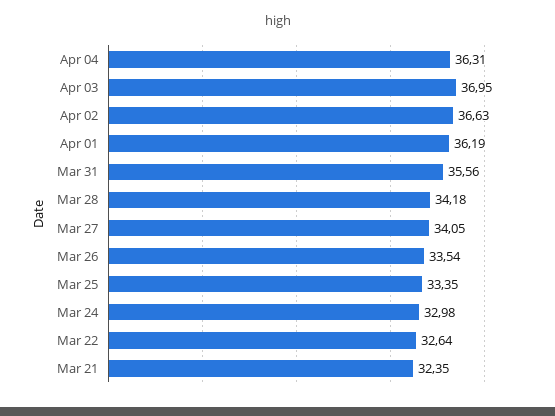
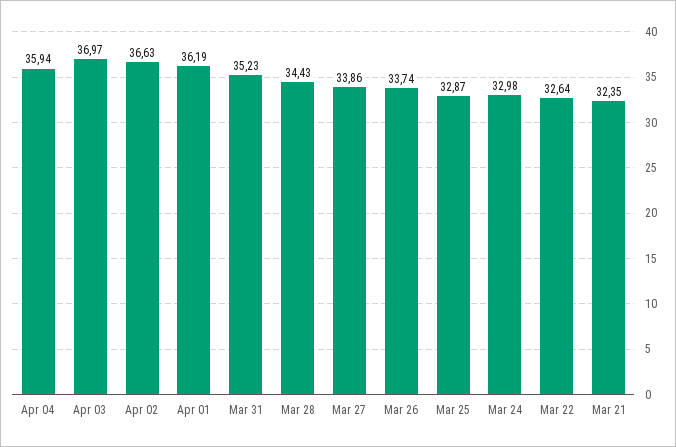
Apr 04: 36.31 -> 35.94
Apr 03: 36.95 -> 36.97
Mar 31: 35.56 -> 35.23
Mar 28: 34.18 -> 34.43
Mar 27: 34.05 -> 33.86
Mar 26: 33.54 -> 33.74
Mar 25: 33.35 -> 32.87

